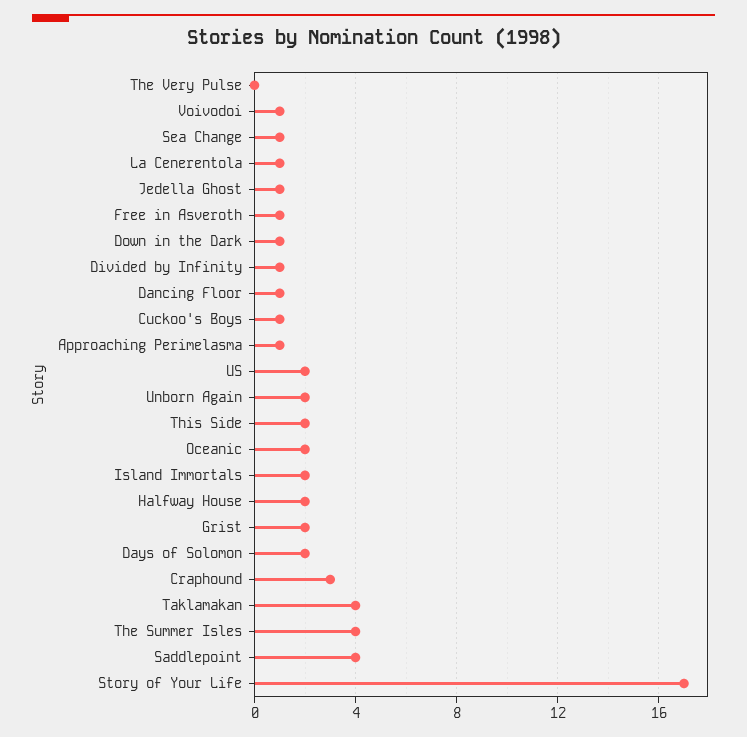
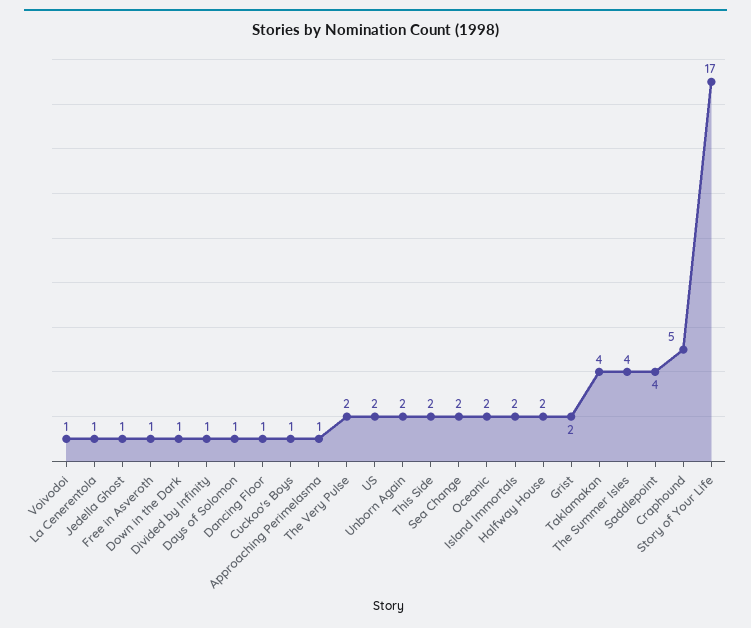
The Very Pulse: 0 -> 2
Sea Change: 1 -> 2
Days of Solomon: 2 -> 1
Craphound: 3 -> 5

